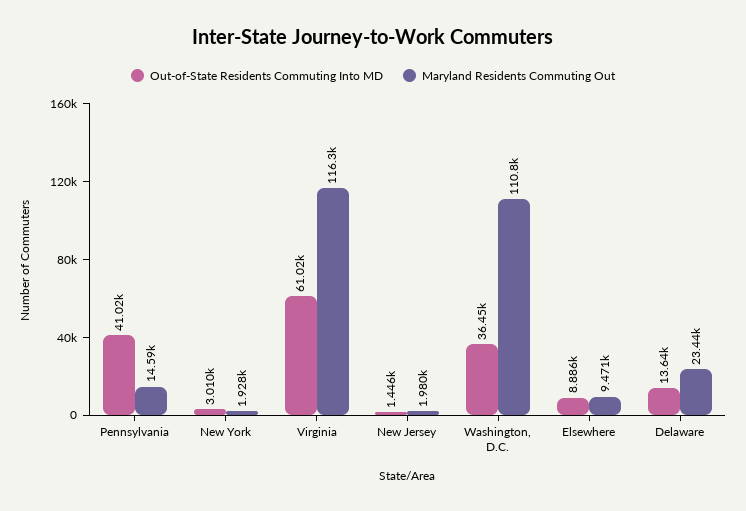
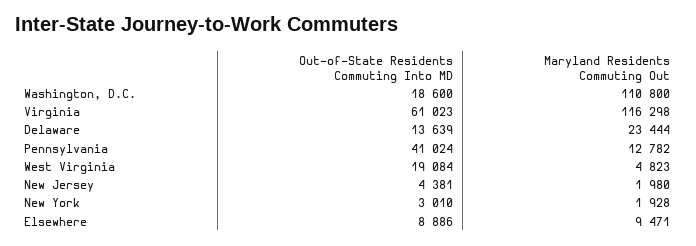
Maryland Residents Commuting Out, Pennsylvania: 14590 -> 12782
Out-of-State Residents Commuting Into MD, New Jersey: 1446 -> 4381
Out-of-State Residents Commuting Into MD, Washington, D.C.: 36450 -> 18600
Out-of-State Residents Commuting Into MD, West Virginia: none -> 19084
Maryland Residents Commuting Out, West Virginia: none -> 4823

